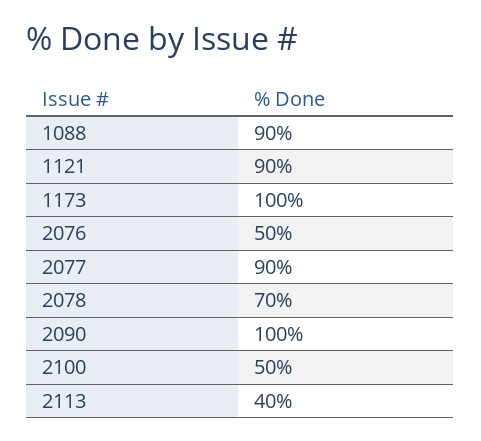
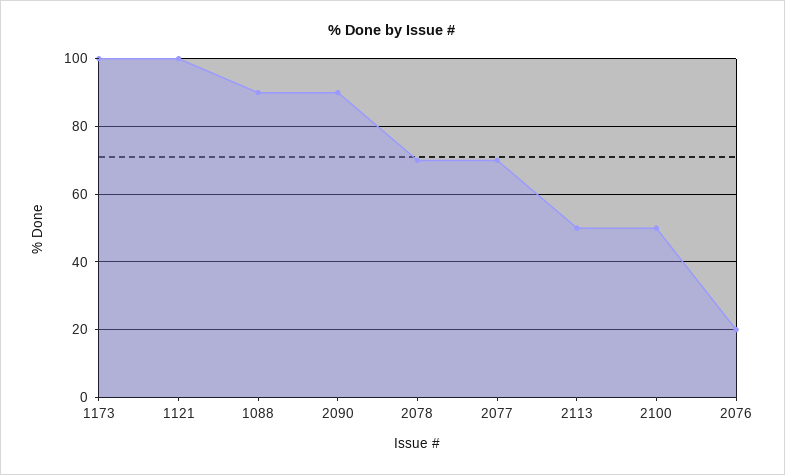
1121: 90 -> 100
2076: 50 -> 20
2077: 90 -> 70
2090: 100 -> 90
2113: 40 -> 50

